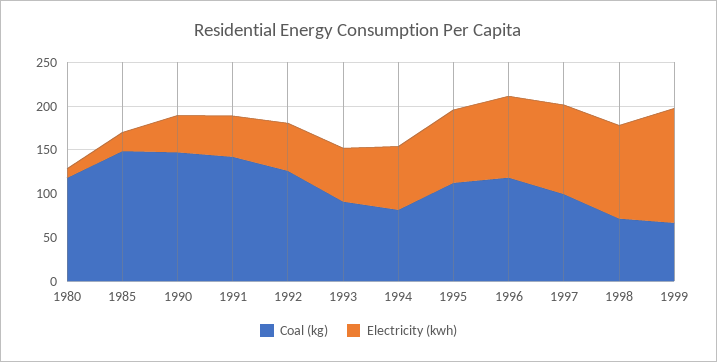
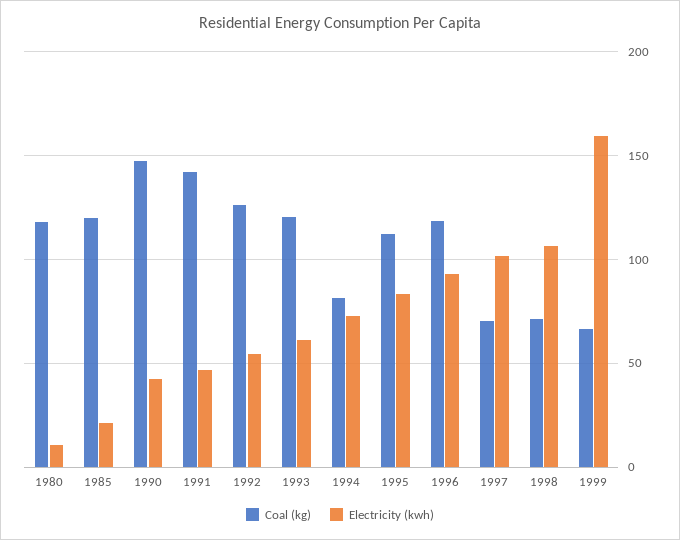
Coal (kg), 1985: 150 -> 120
Coal (kg), 1993: 90 -> 120
Coal (kg), 1997: 100 -> 70
Electricity (kwh), 1999: 130 -> 160

